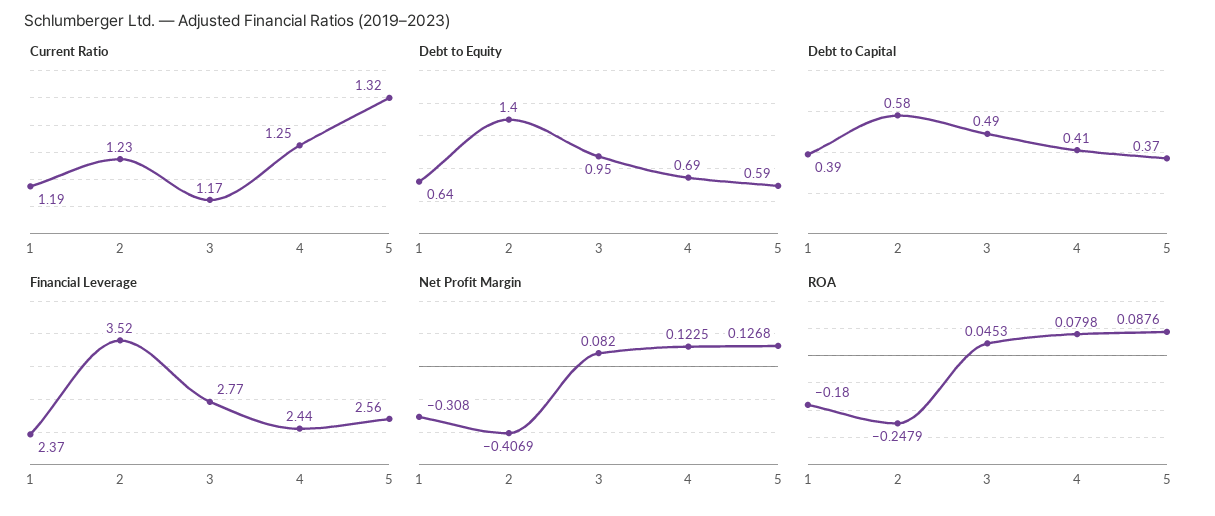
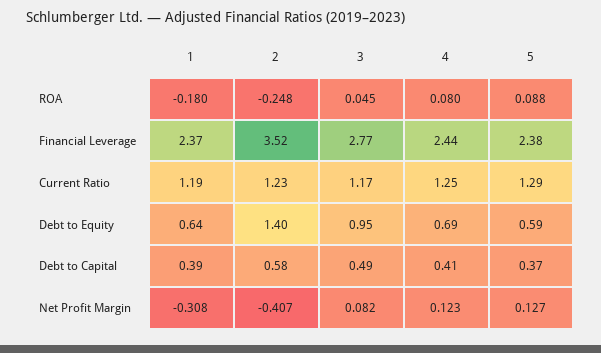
Current Ratio, 5: 1.32 -> 1.29
Financial Leverage, 5: 2.56 -> 2.38

